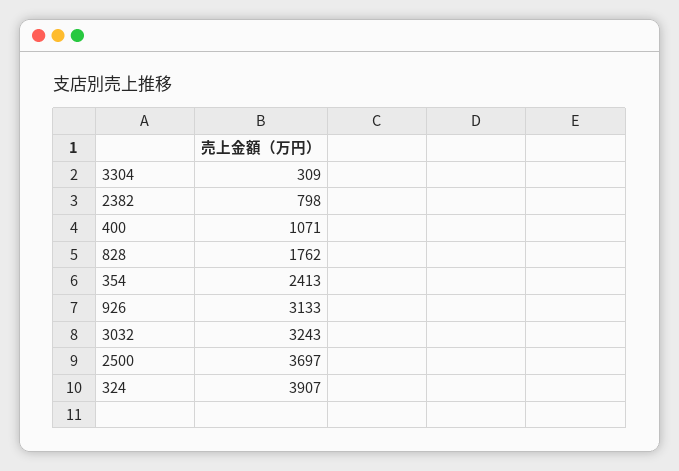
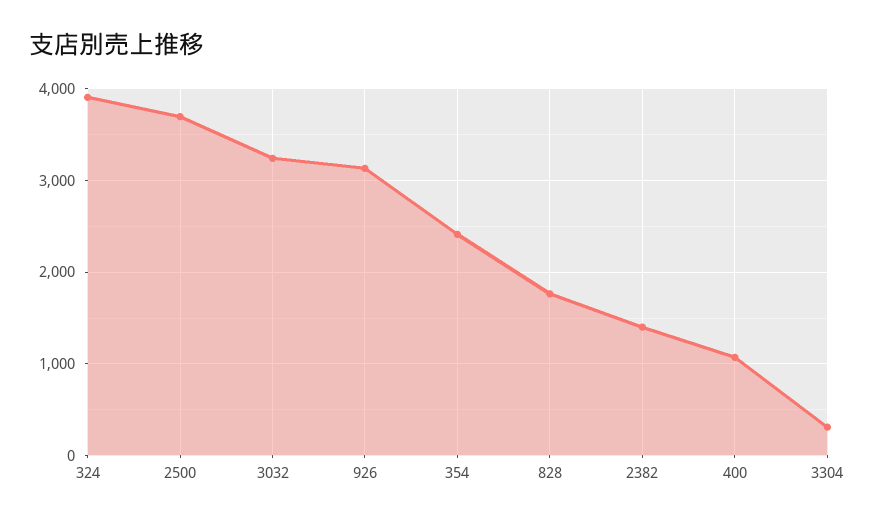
2382: 798 -> 1400

